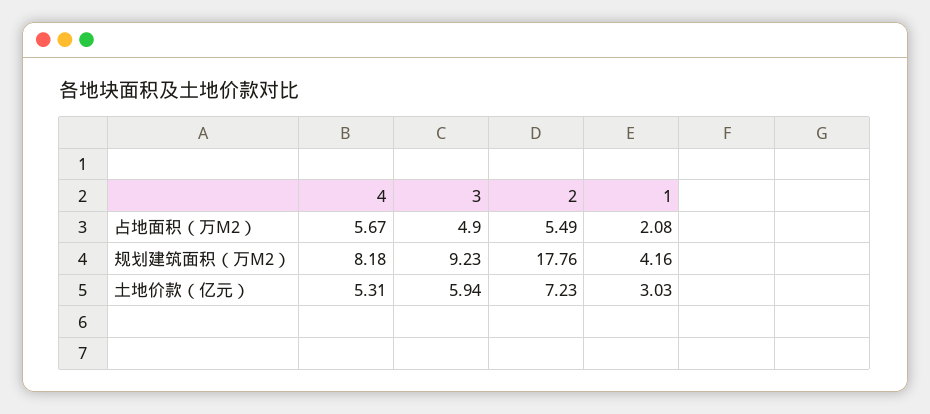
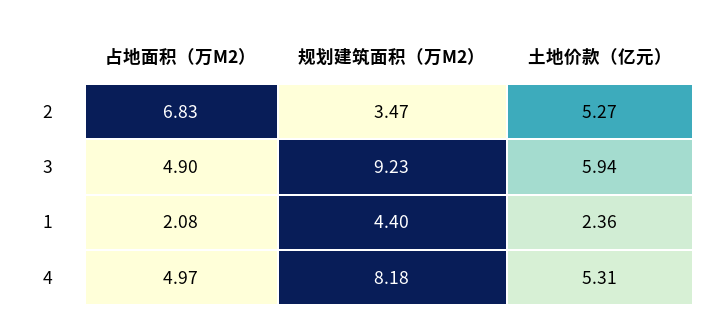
4, 占地面积（万M2）: 5.67 -> 4.97
2, 占地面积（万M2）: 5.49 -> 6.83
2, 规划建筑面积（万M2）: 17.76 -> 3.47
1, 规划建筑面积（万M2）: 4.16 -> 4.4
2, 土地价款（亿元）: 7.23 -> 5.27
1, 土地价款（亿元）: 3.03 -> 2.36

